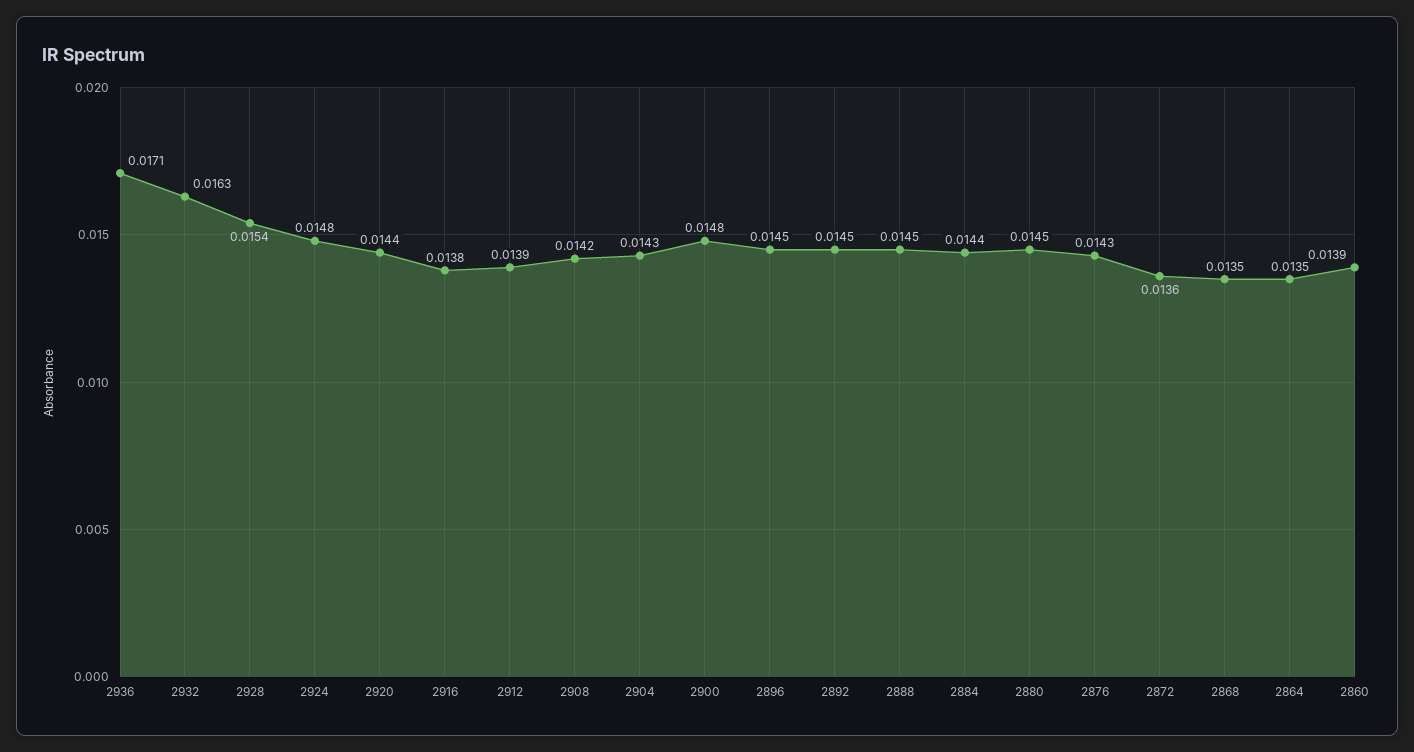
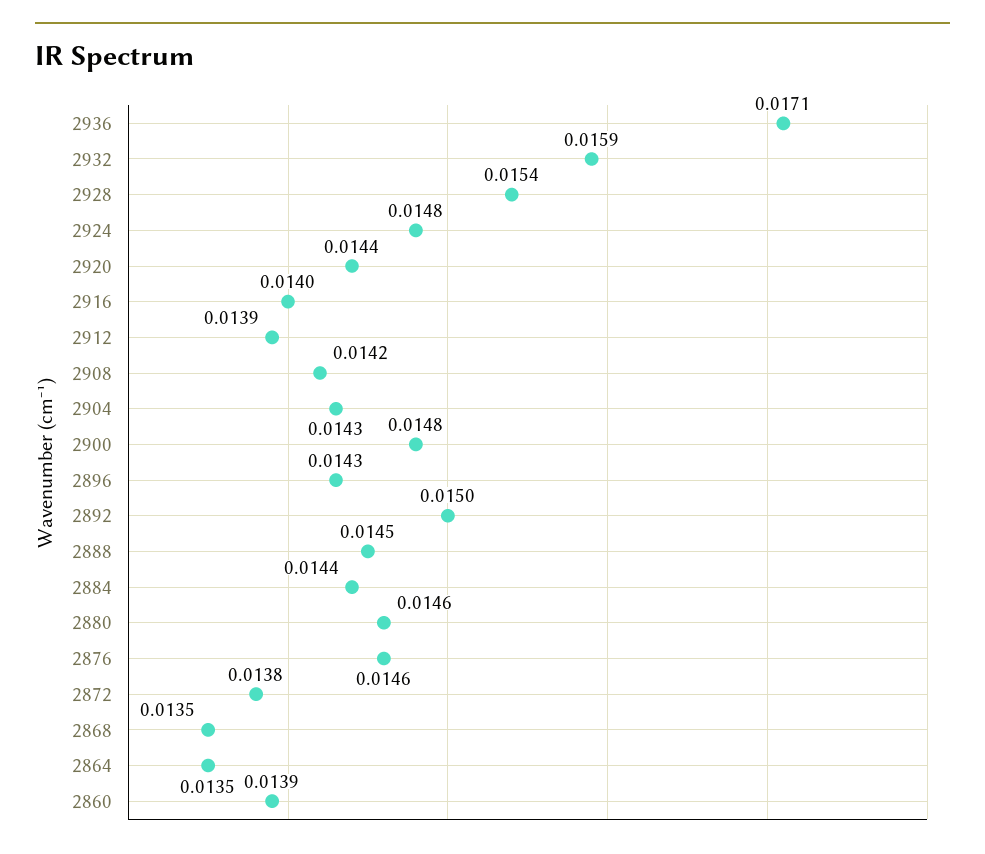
2932: 0.0163 -> 0.0159
2916: 0.0138 -> 0.014
2896: 0.0145 -> 0.0143
2892: 0.0145 -> 0.015
2880: 0.0145 -> 0.0146
2876: 0.0143 -> 0.0146
2872: 0.0136 -> 0.0138

